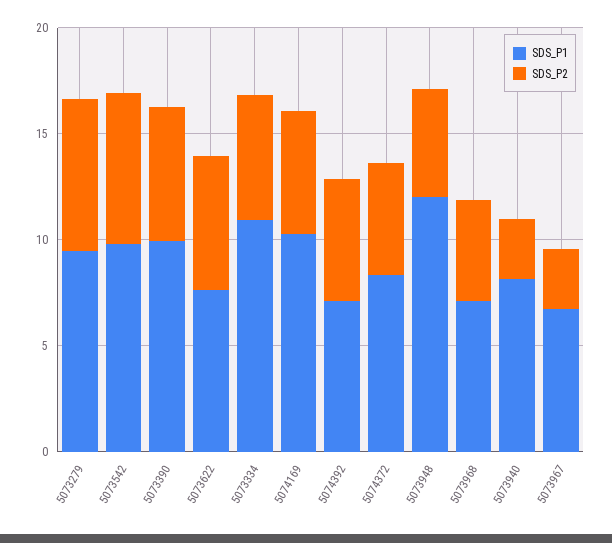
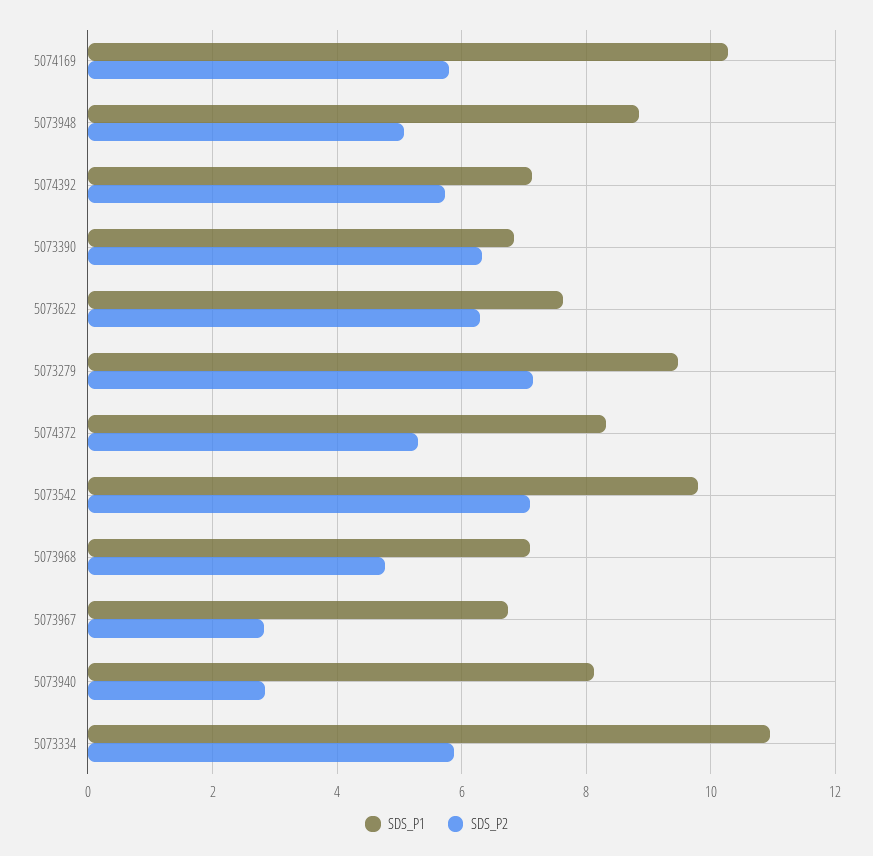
SDS_P1, 5073390: 10 -> 6.8
SDS_P1, 5073948: 12 -> 8.8

